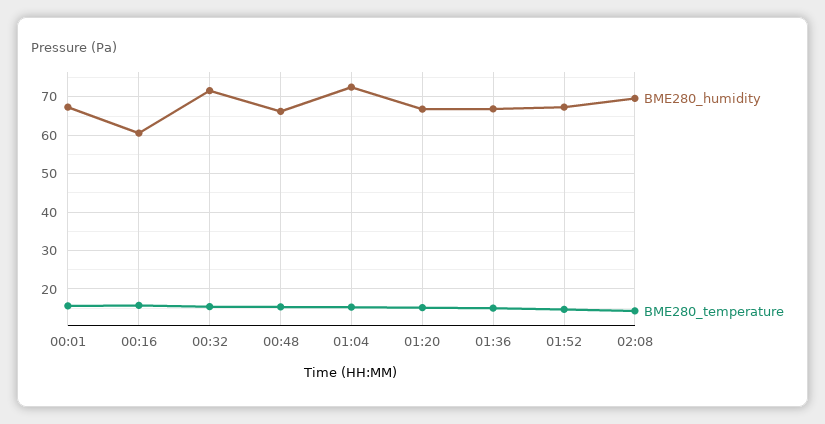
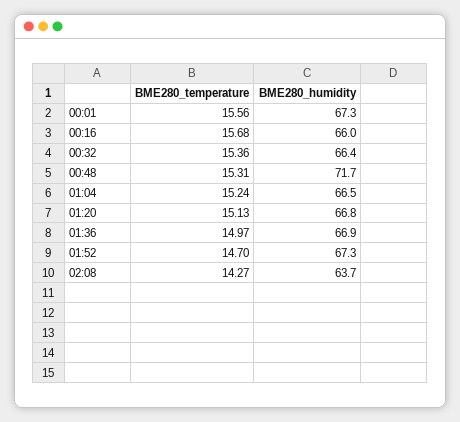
BME280_humidity, 00:16: 60 -> 66
BME280_humidity, 00:32: 72 -> 66.4
BME280_humidity, 00:48: 66 -> 71.7
BME280_humidity, 01:04: 72 -> 66.5
BME280_humidity, 02:08: 70 -> 63.7

